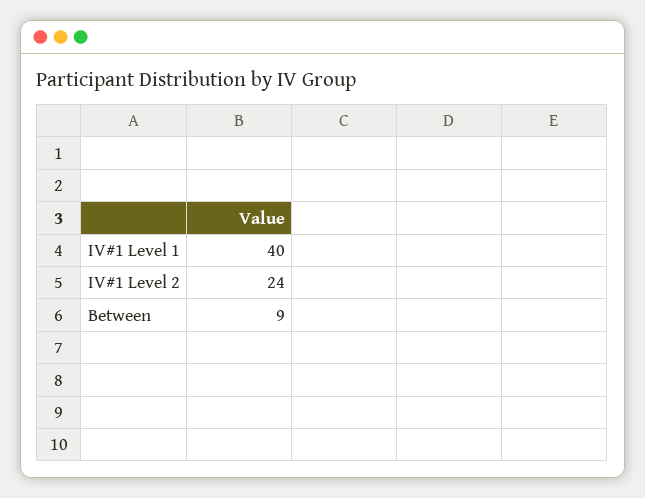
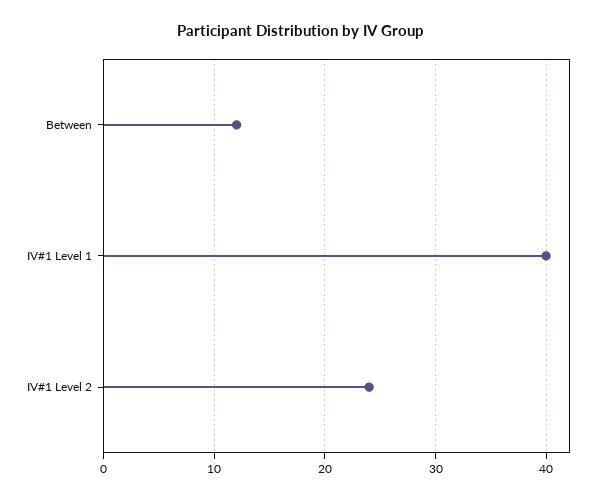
Between: 9 -> 12

